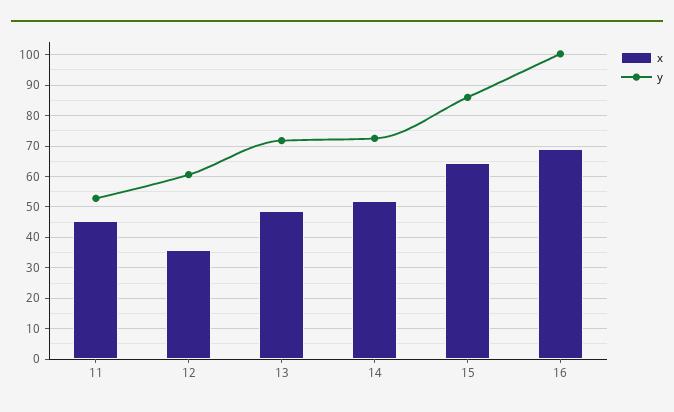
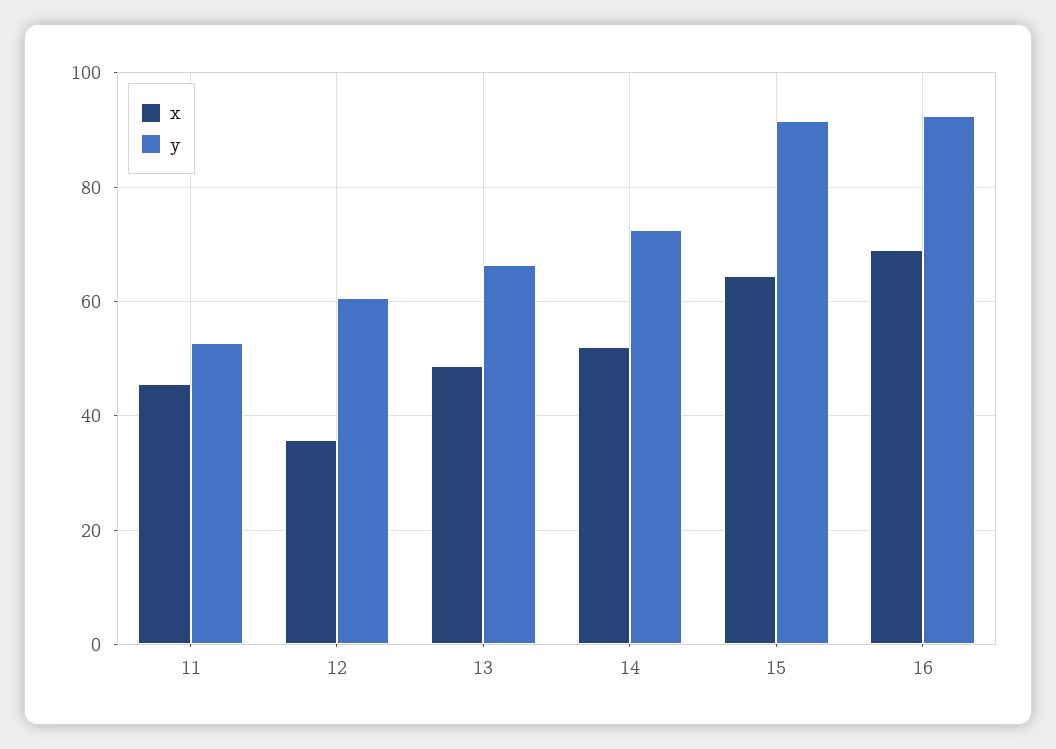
y, 13: 72 -> 66
y, 15: 86 -> 92
y, 16: 100 -> 92

